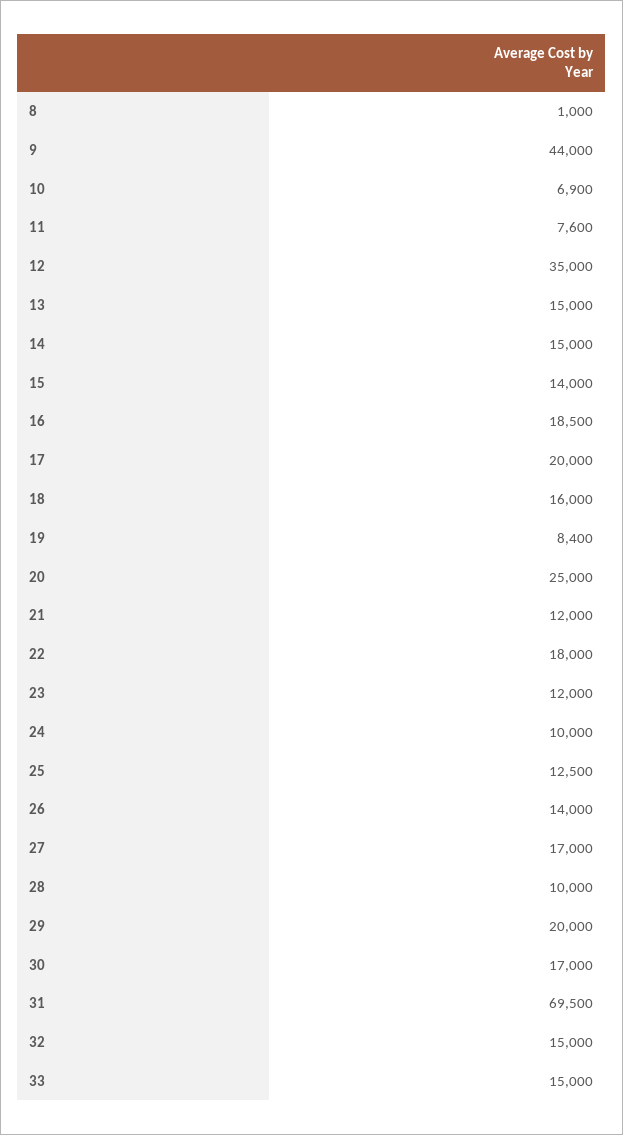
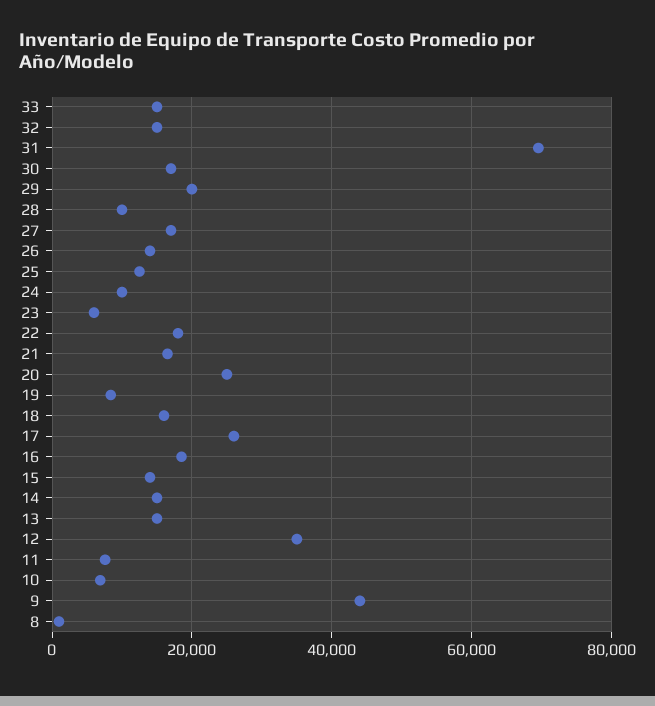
17: 20000 -> 26000
21: 12000 -> 16000
23: 12000 -> 6000

